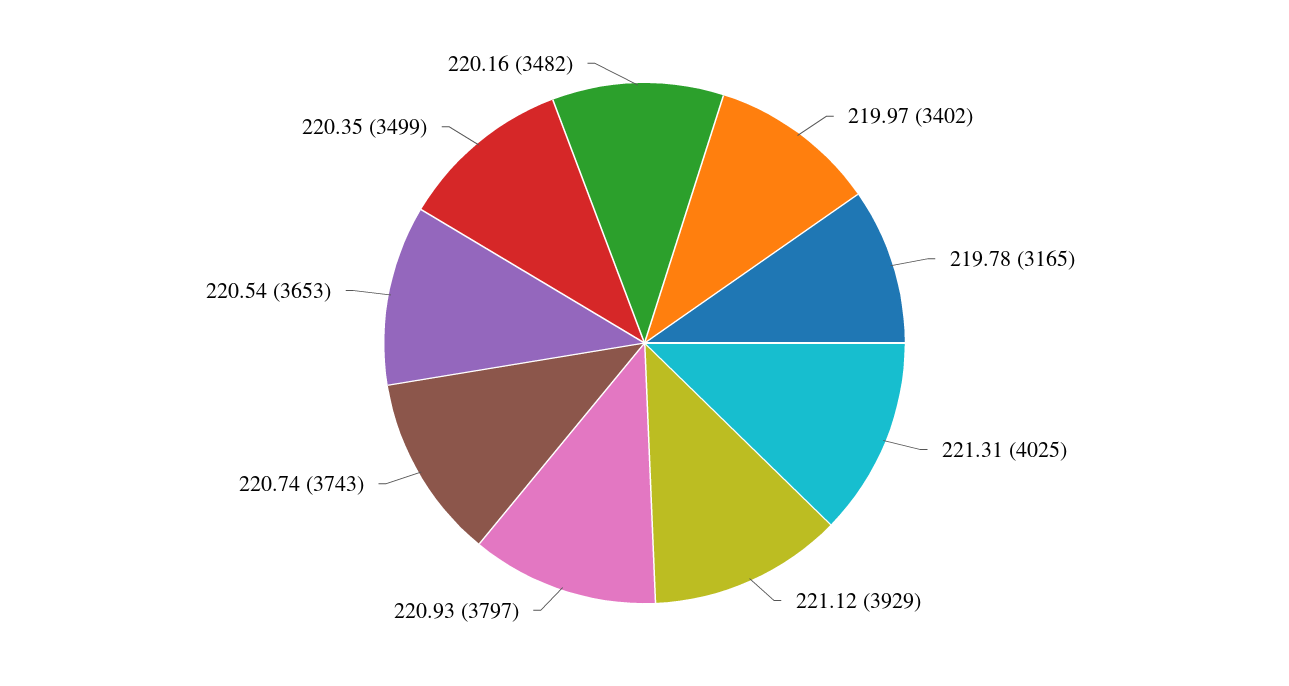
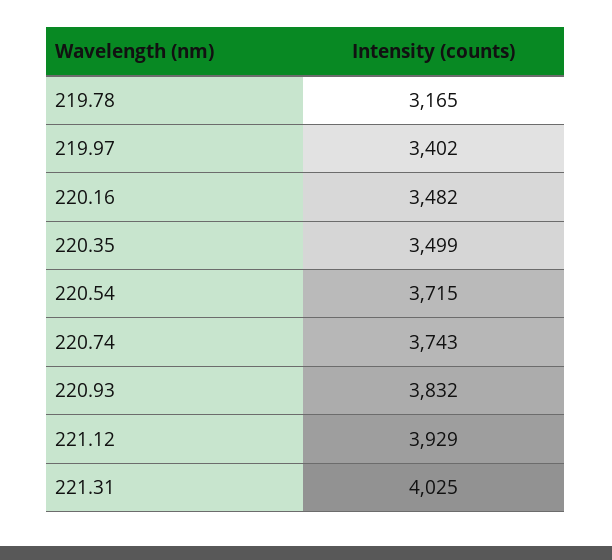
220.93: 3797 -> 3832
220.54: 3653 -> 3715

